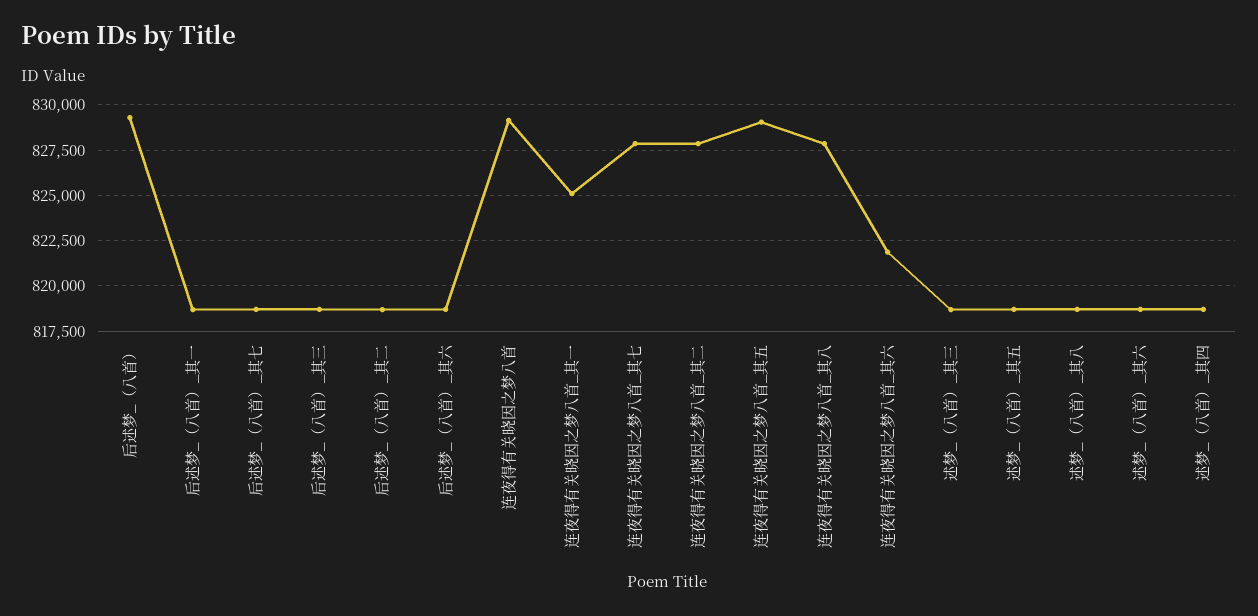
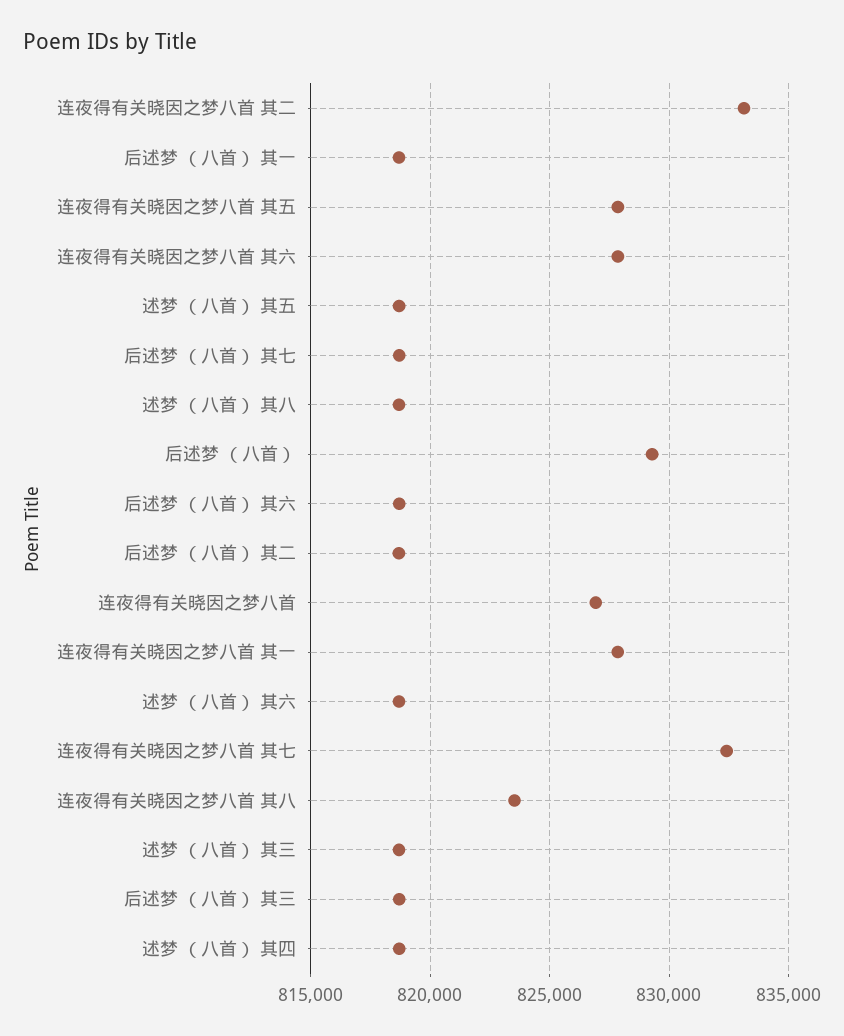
连夜得有关晓因之梦八首: 829000 -> 827000
连夜得有关晓因之梦八首_其一: 825000 -> 828000
连夜得有关晓因之梦八首_其七: 828000 -> 832500
连夜得有关晓因之梦八首_其二: 828000 -> 833000
连夜得有关晓因之梦八首_其五: 829000 -> 828000
连夜得有关晓因之梦八首_其八: 828000 -> 823500
连夜得有关晓因之梦八首_其六: 822000 -> 828000

